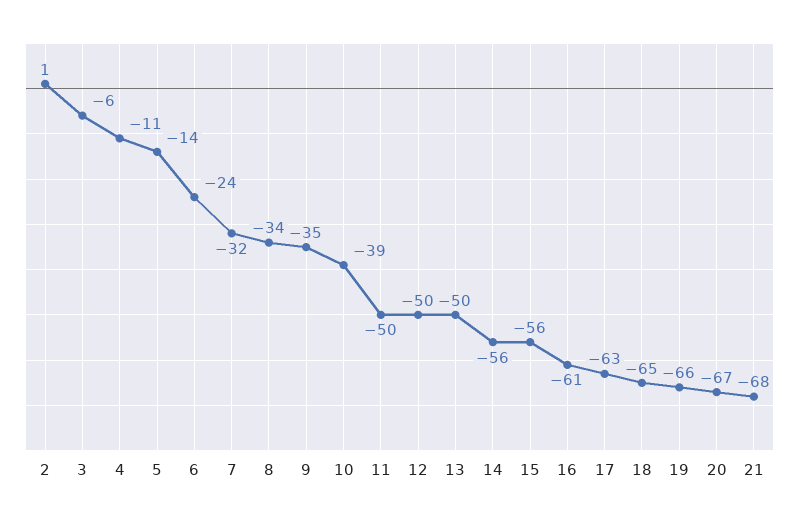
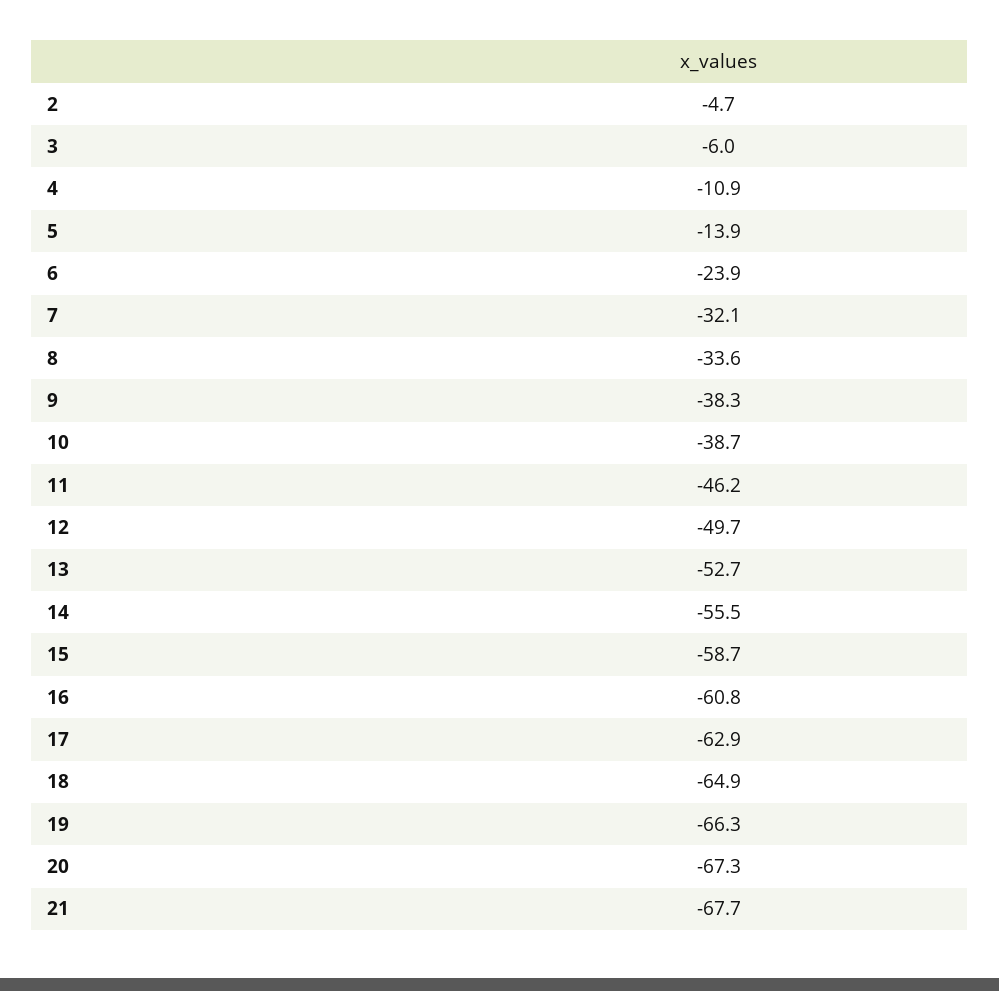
2: 1 -> -4.7
9: -35 -> -38.3
11: -50 -> -46.2
13: -50 -> -52.7
15: -56 -> -58.7

